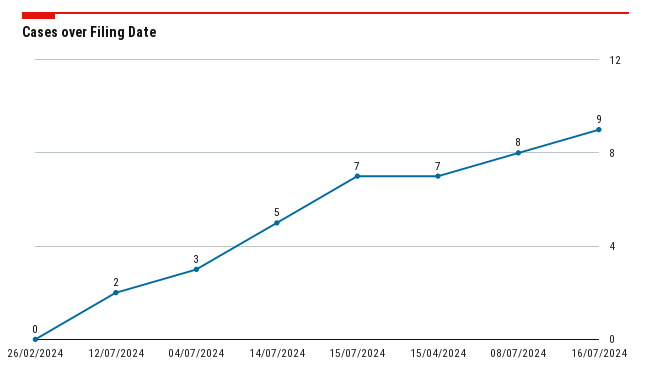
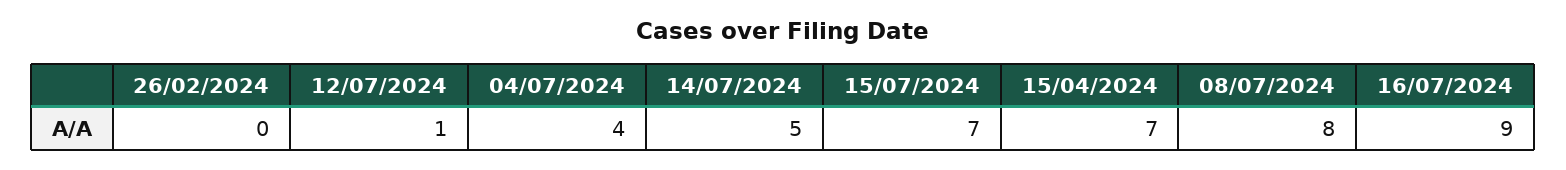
12/07/2024: 2 -> 1
04/07/2024: 3 -> 4

